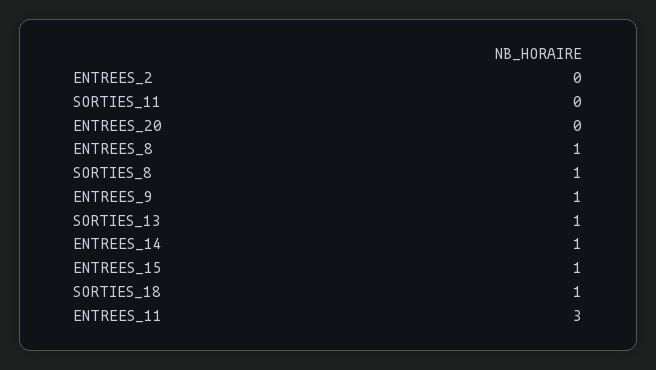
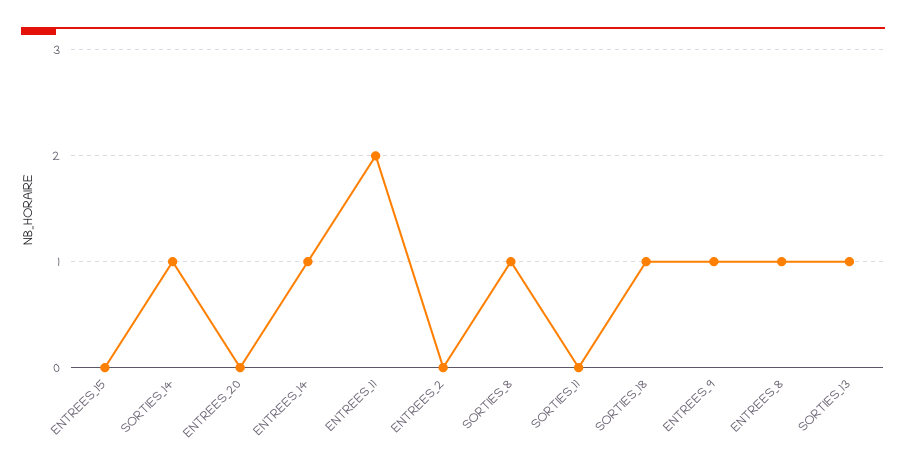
ENTREES_15: 1 -> 0
ENTREES_11: 3 -> 2
SORTIES_14: none -> 1

